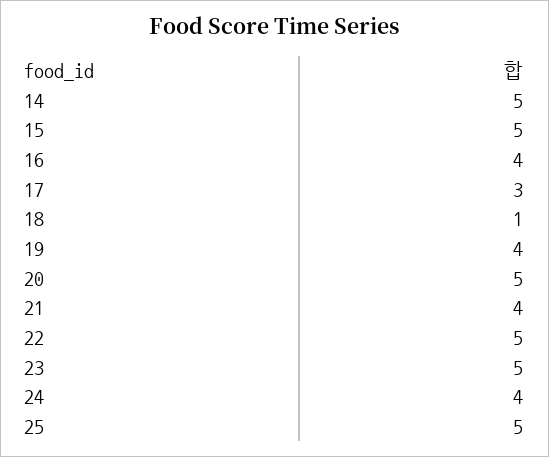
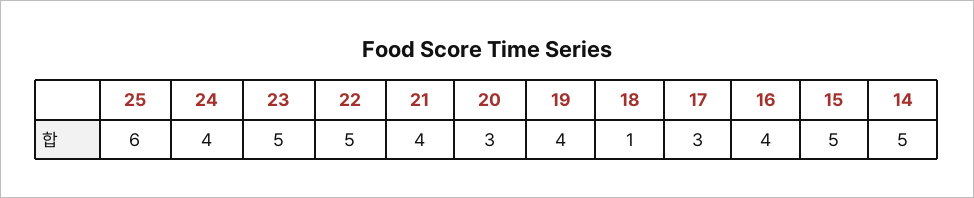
20: 5 -> 3
25: 5 -> 6

